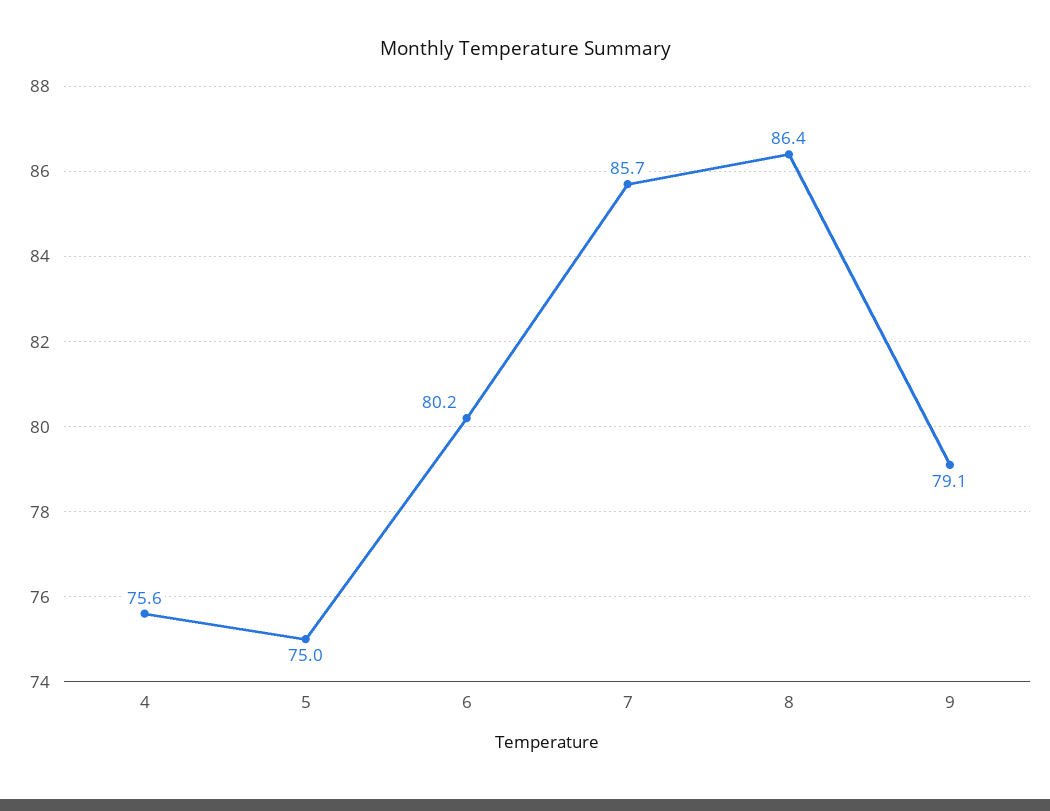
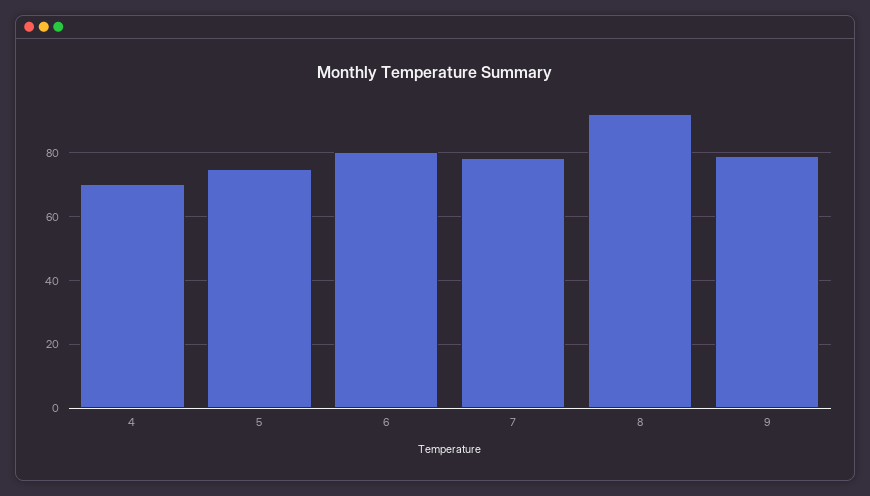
4: 75.6 -> 70
7: 85.7 -> 78
8: 86.4 -> 92

